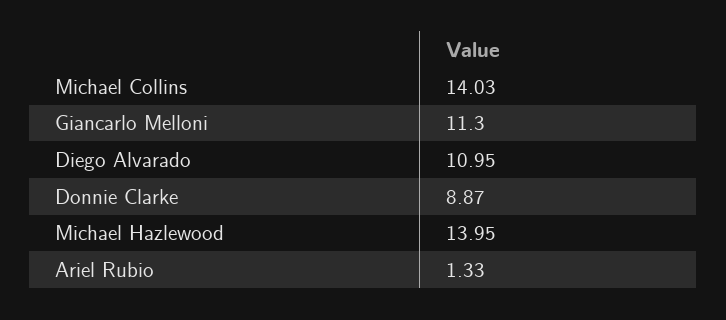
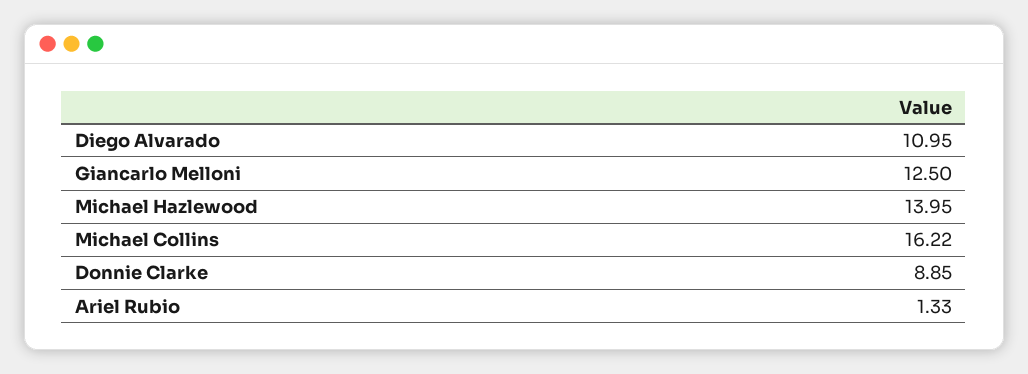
Michael Collins: 14.03 -> 16.22
Giancarlo Melloni: 11.3 -> 12.5
Donnie Clarke: 8.87 -> 8.85

